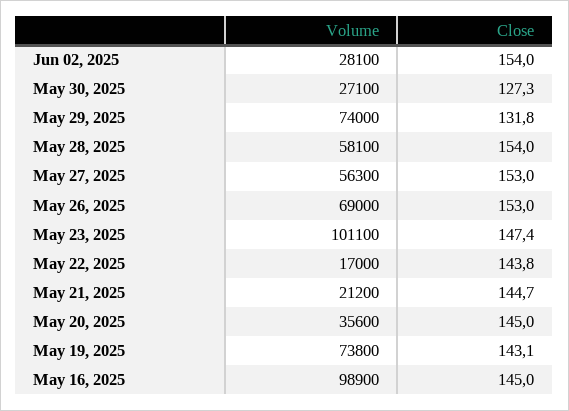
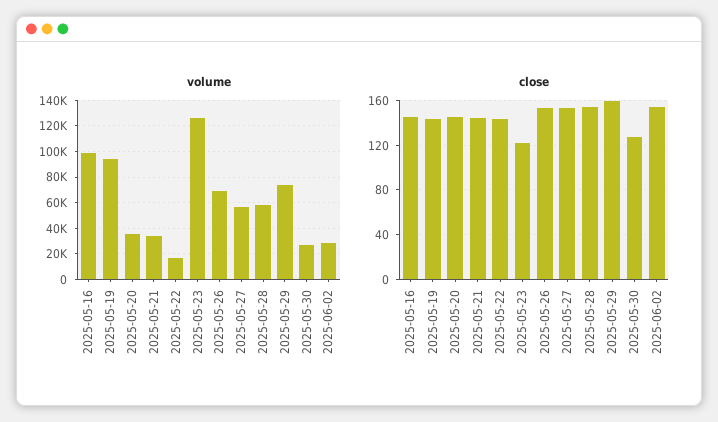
Close, May 29, 2025: 131.8 -> 160
Volume, May 23, 2025: 101100 -> 125000
Close, May 23, 2025: 147.4 -> 120
Volume, May 21, 2025: 21200 -> 35000
Volume, May 19, 2025: 73800 -> 95000

